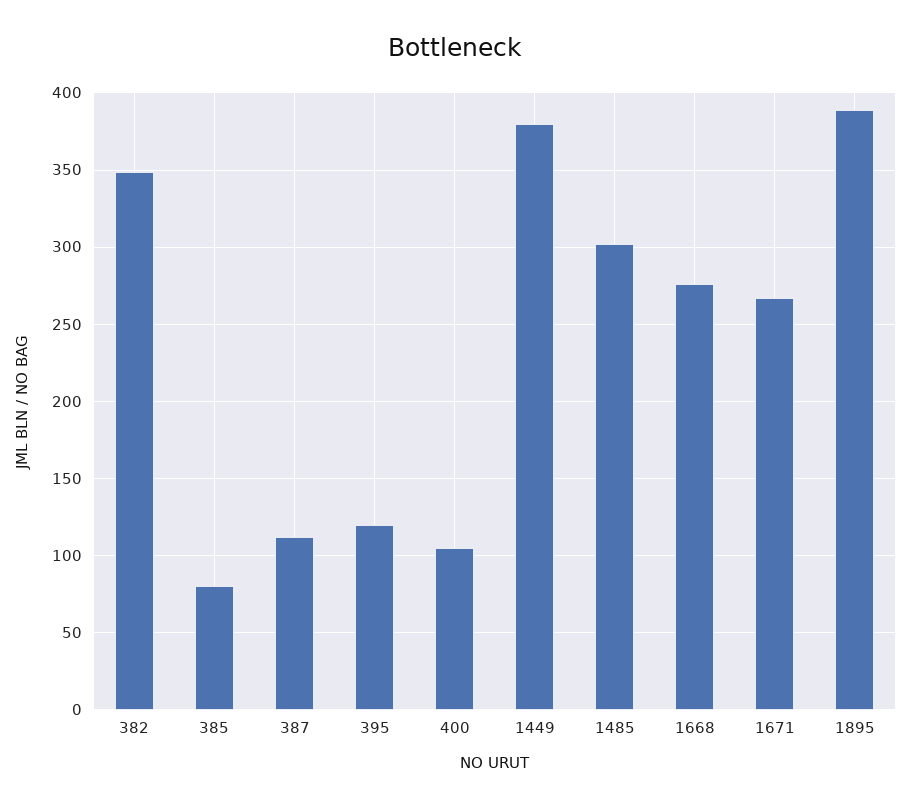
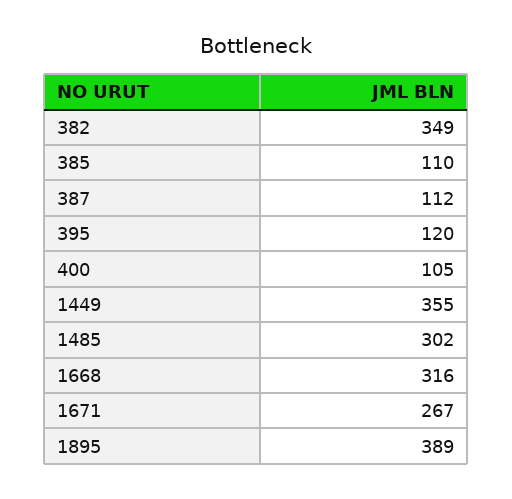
385: 80 -> 110
1449: 380 -> 355
1668: 275 -> 316

